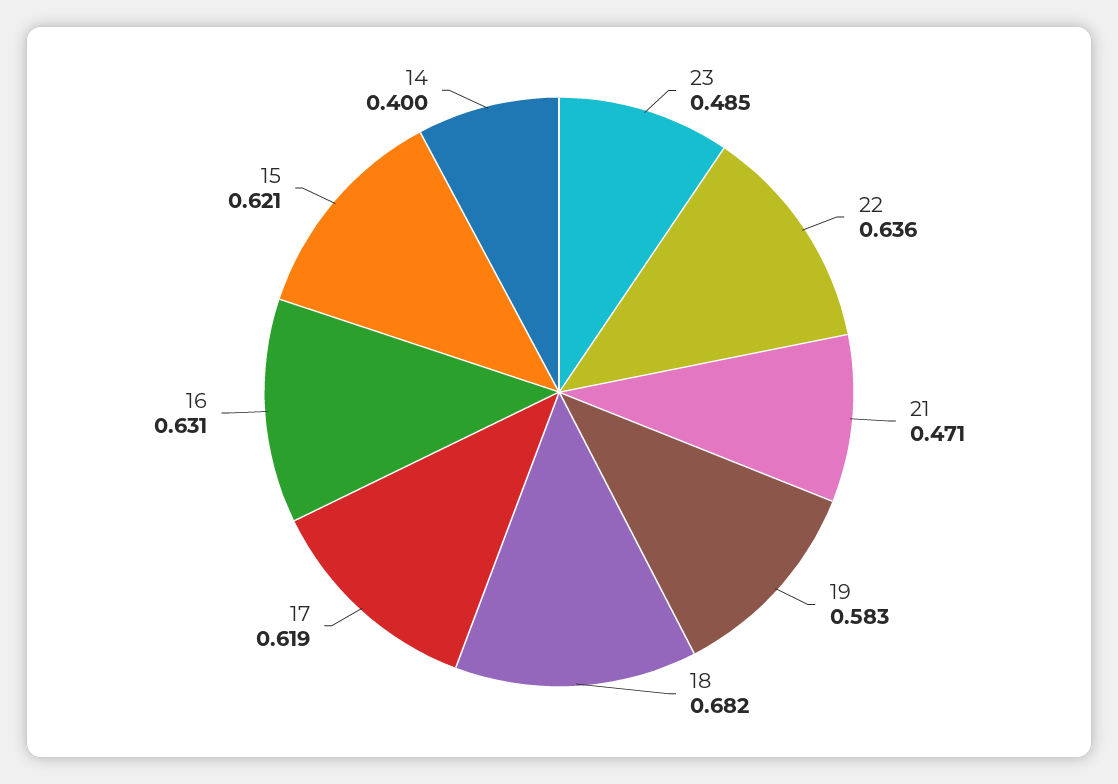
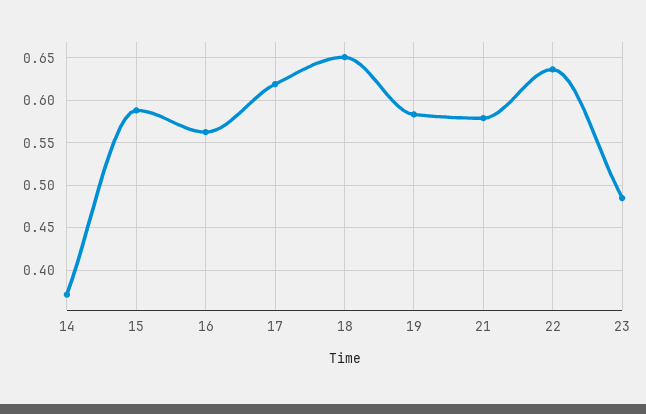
21: 0.471 -> 0.58
18: 0.682 -> 0.65
16: 0.631 -> 0.56
15: 0.621 -> 0.59
14: 0.4 -> 0.37

